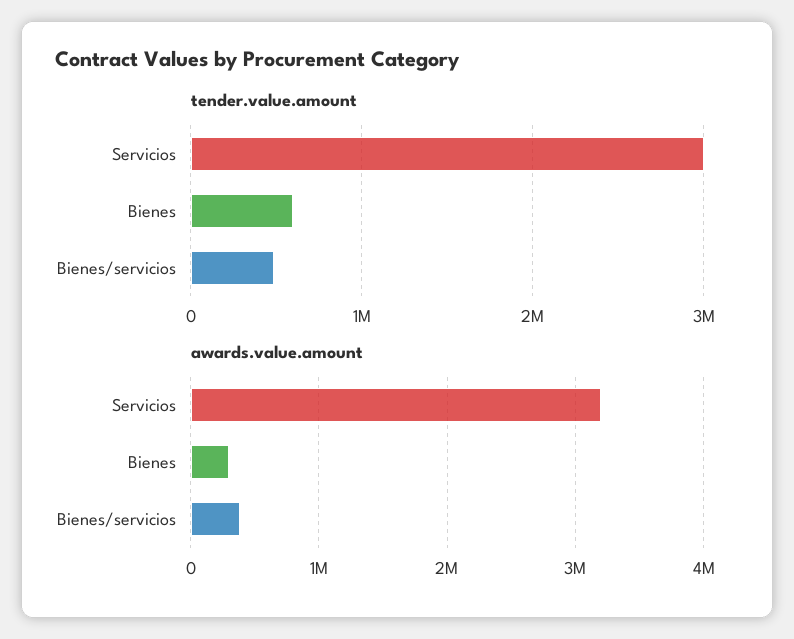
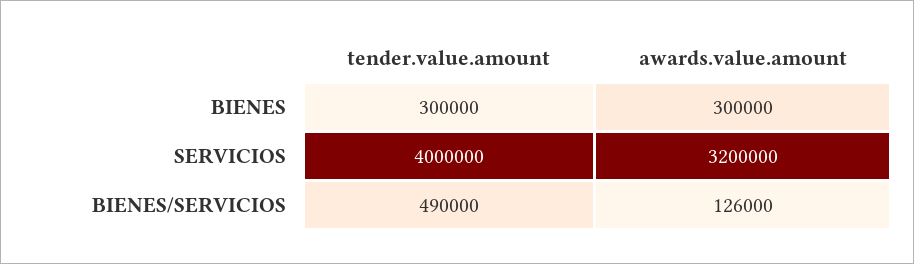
tender.value.amount, Servicios: 3000000 -> 4000000
tender.value.amount, Bienes: 600000 -> 300000
awards.value.amount, Bienes/servicios: 400000 -> 126000

